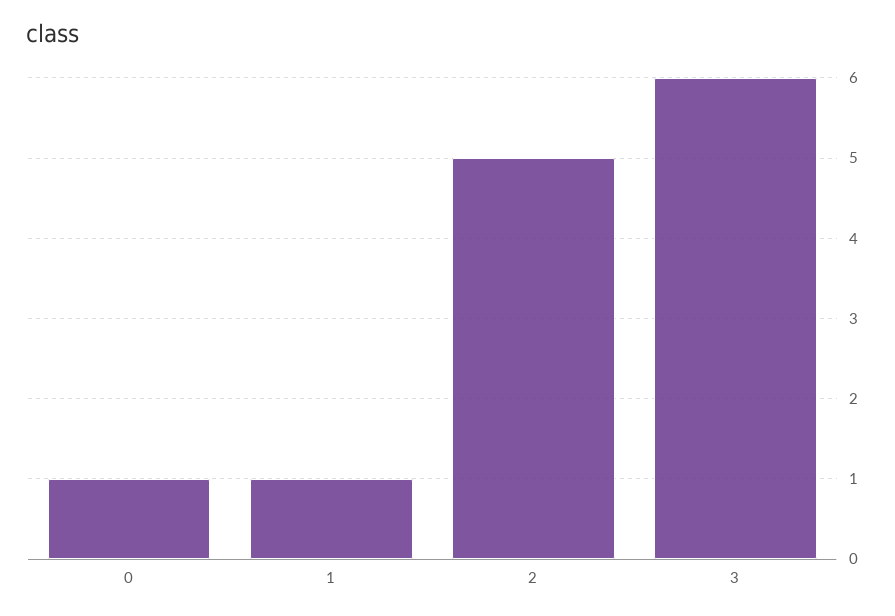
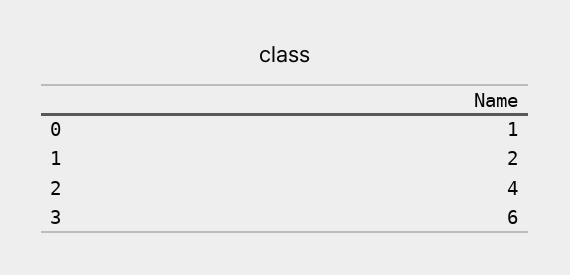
1: 1 -> 2
2: 5 -> 4

